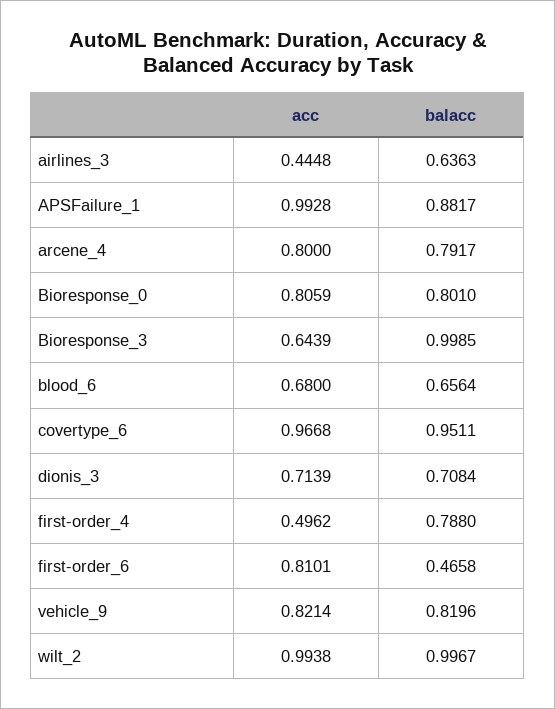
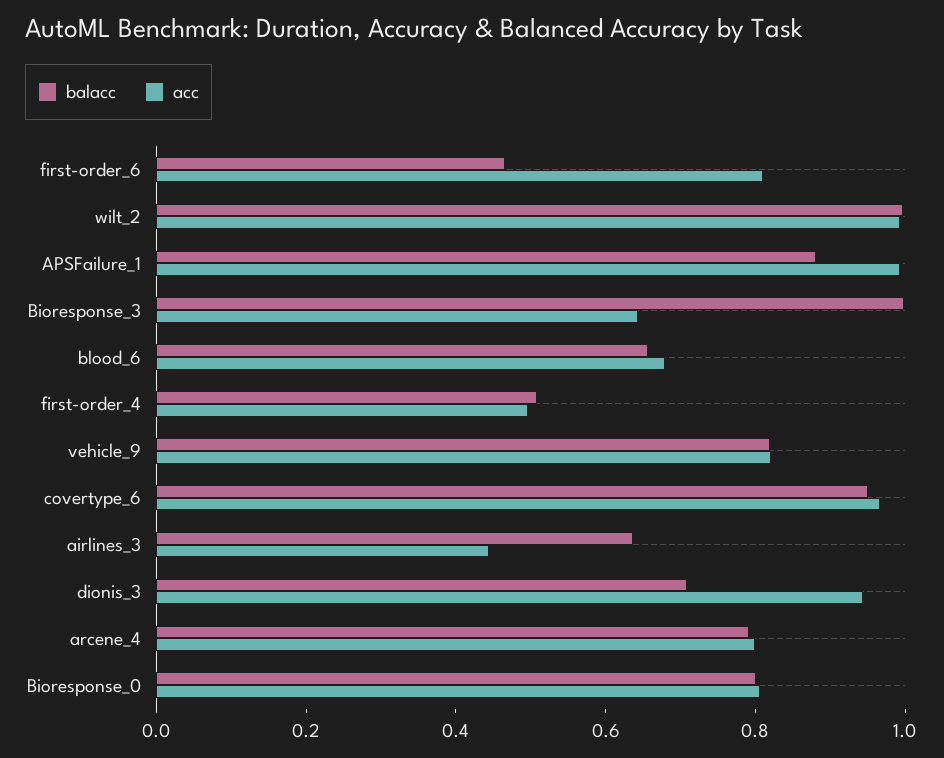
acc, dionis_3: 0.7139 -> 0.95
balacc, first-order_4: 0.788 -> 0.5

